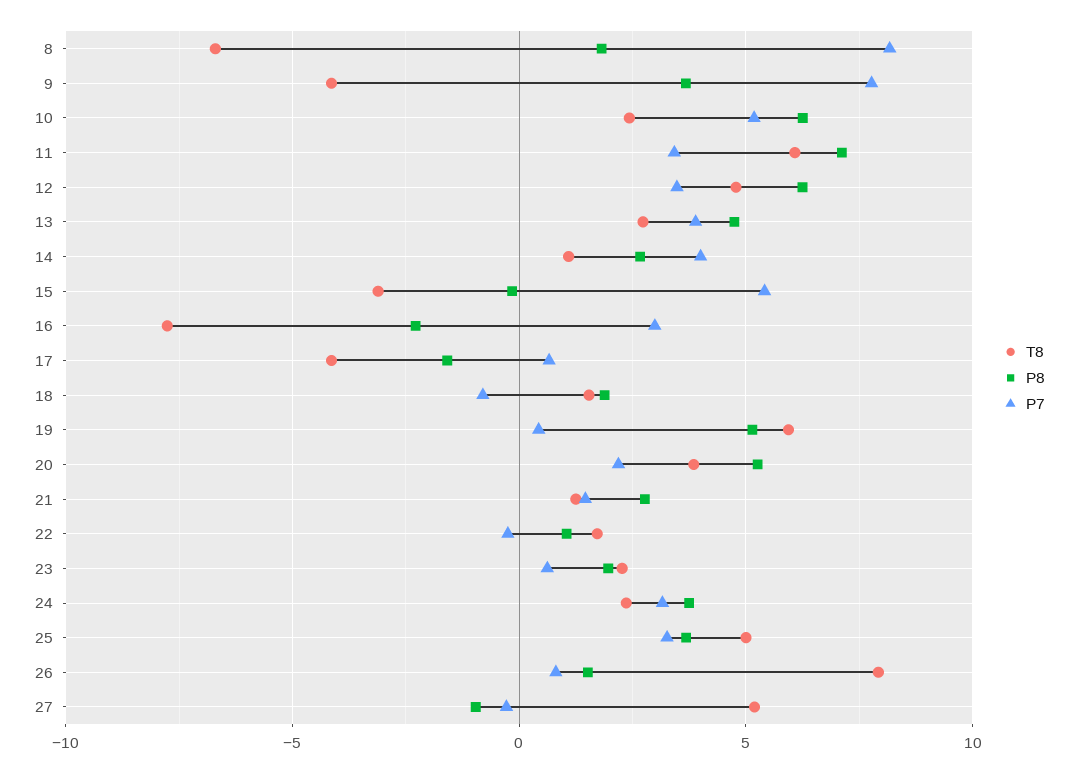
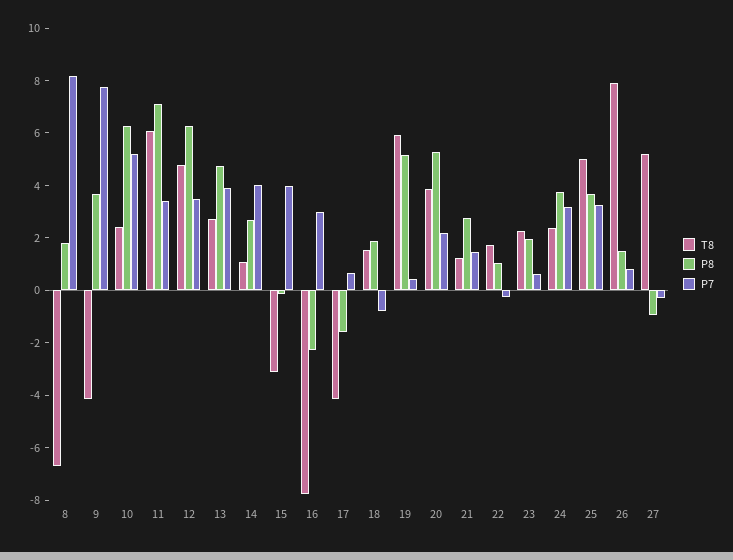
P7, 15: 5.5 -> 4

